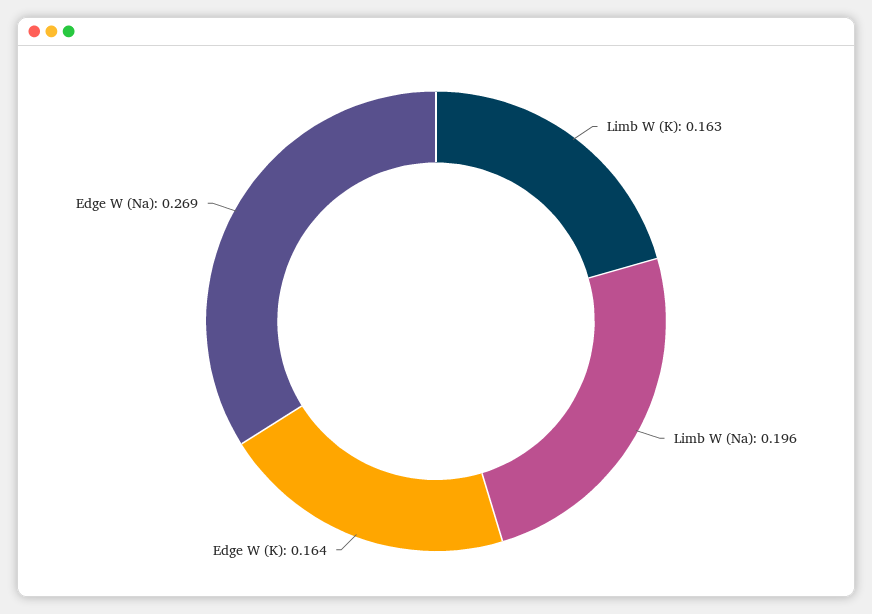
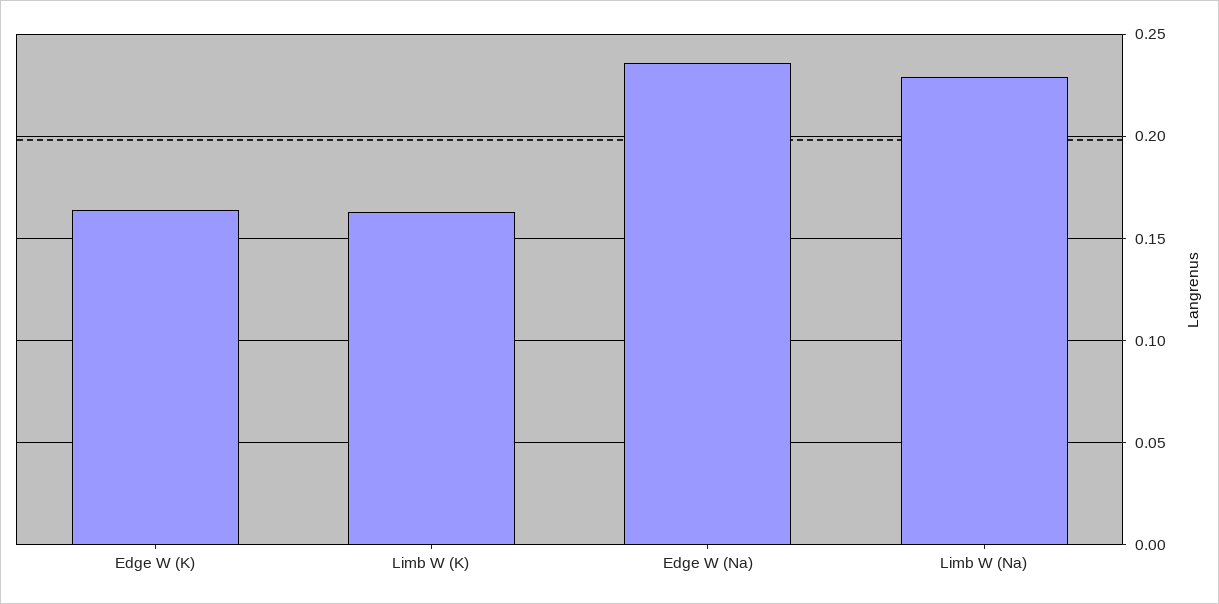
Limb W (Na): 0.196 -> 0.23
Edge W (Na): 0.269 -> 0.235

